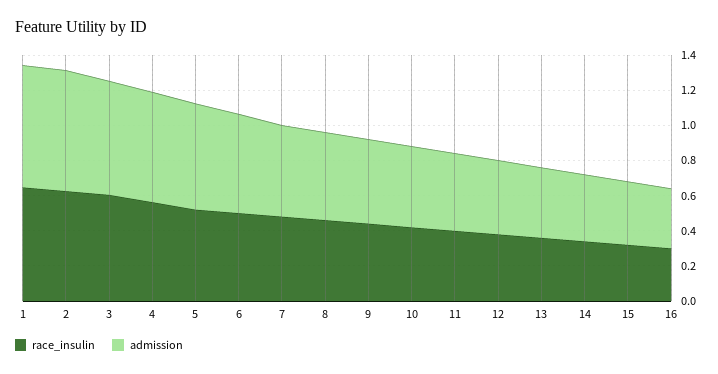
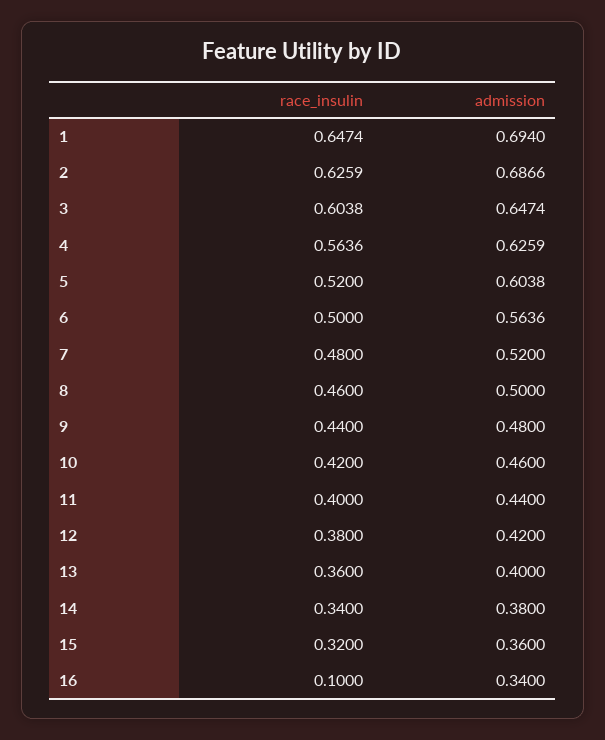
race_insulin, 16: 0.3 -> 0.1

